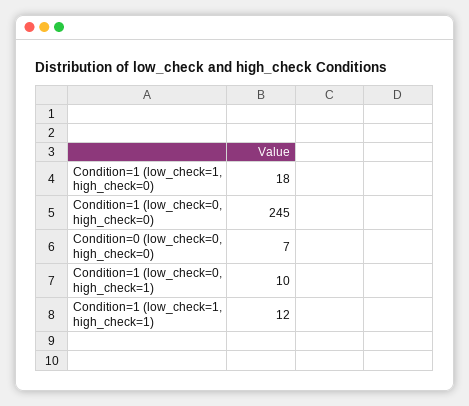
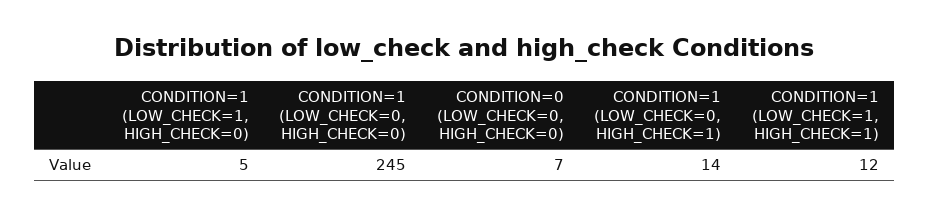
Condition=1 (low_check=1, high_check=0): 18 -> 5
Condition=1 (low_check=0, high_check=1): 10 -> 14

